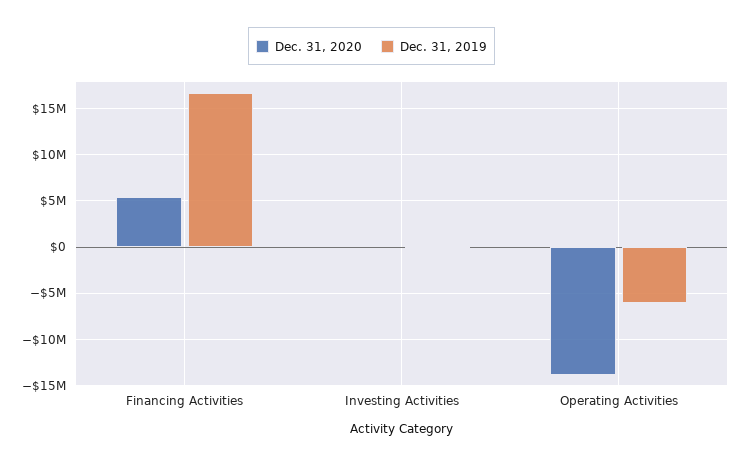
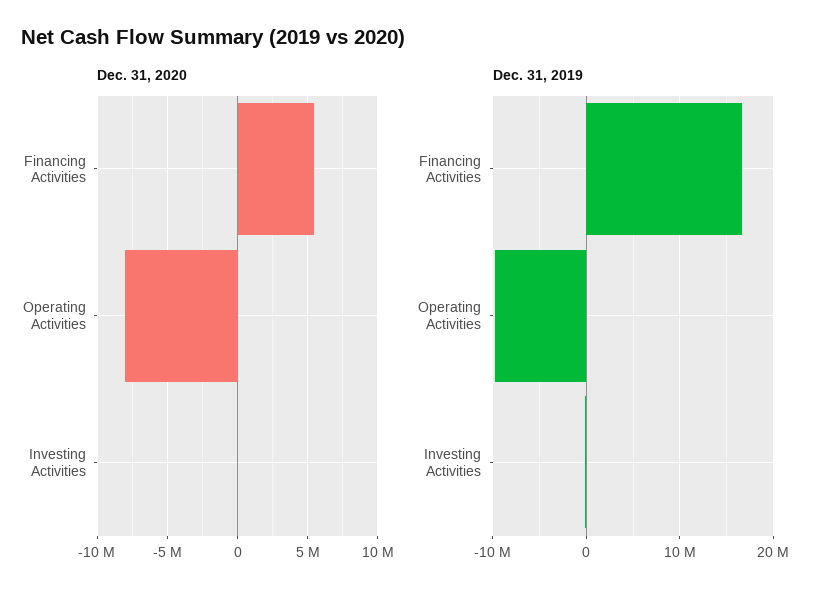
Dec. 31, 2020, Operating Activities: -14000000 -> -8000000
Dec. 31, 2019, Operating Activities: -6000000 -> -10000000

